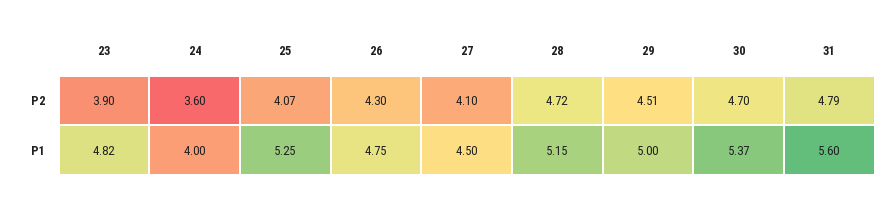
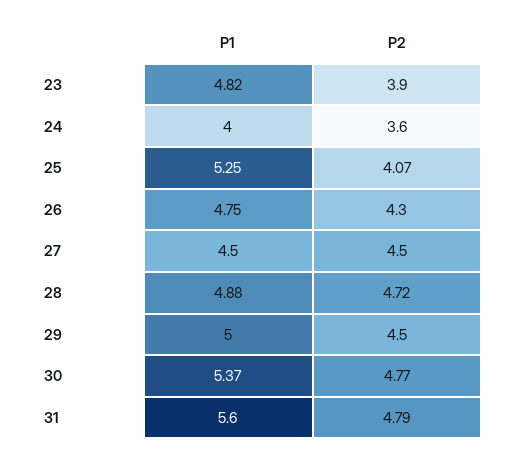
27, P2: 4.1 -> 4.5
29, P2: 4.51 -> 4.5
30, P2: 4.7 -> 4.77
28, P1: 5.15 -> 4.88

